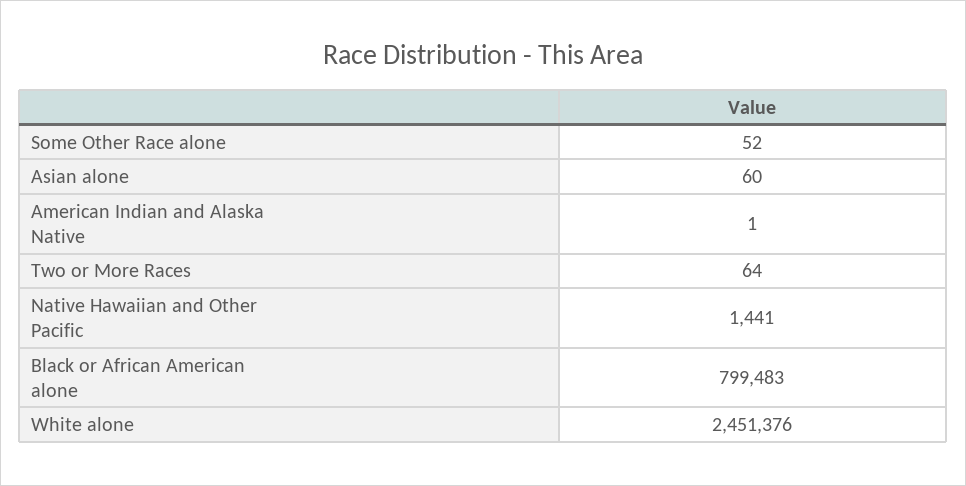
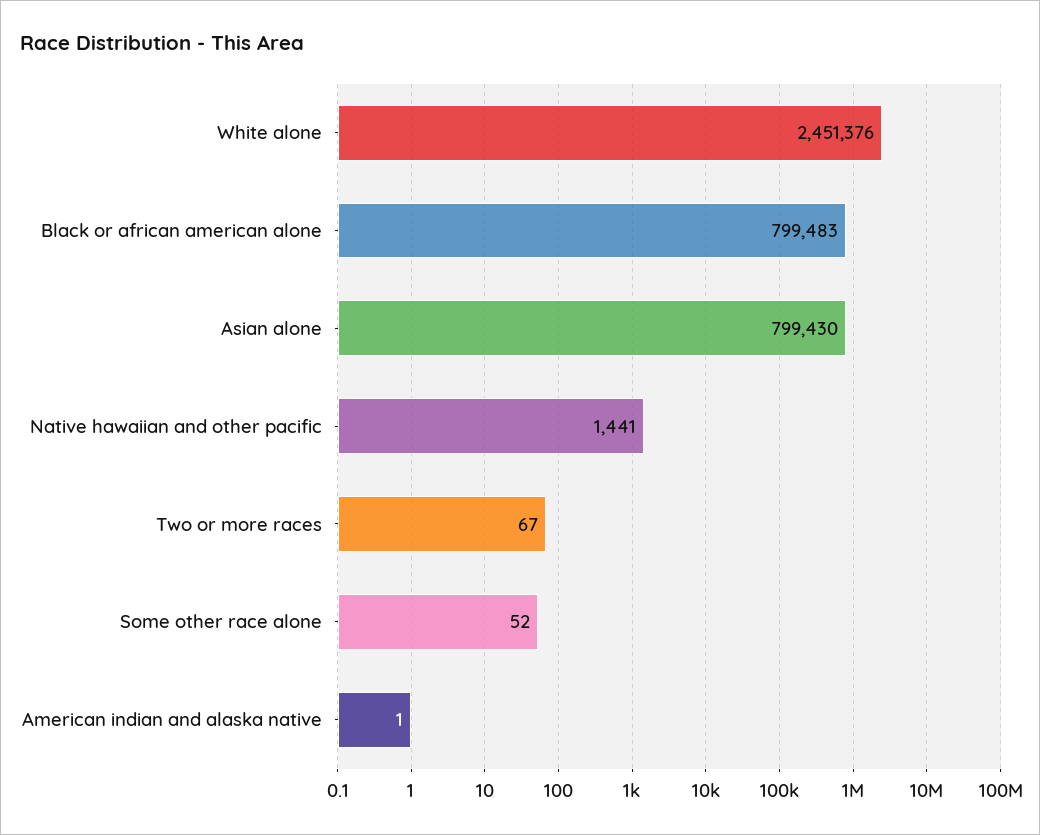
Asian alone: 60 -> 799430
Two or More Races: 64 -> 67

